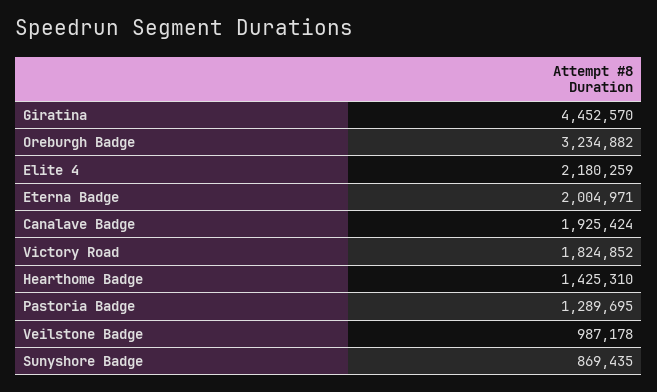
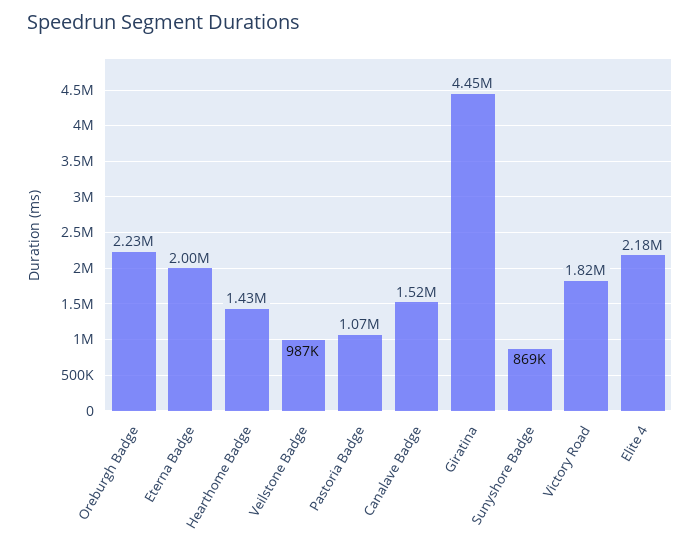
Oreburgh Badge: 3234882 -> 2230000
Canalave Badge: 1925424 -> 1520000
Pastoria Badge: 1289695 -> 1070000

